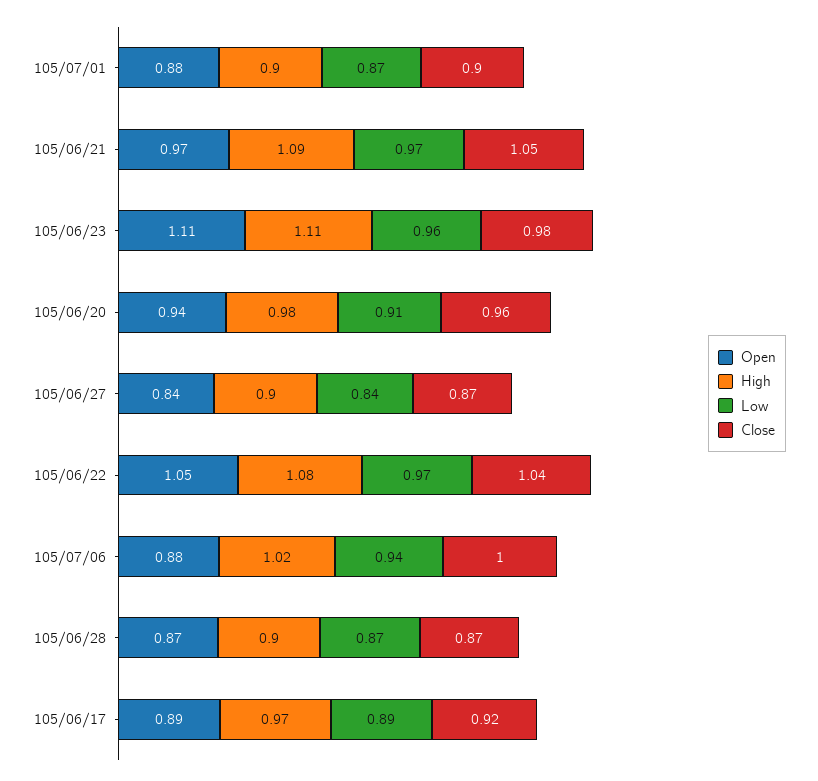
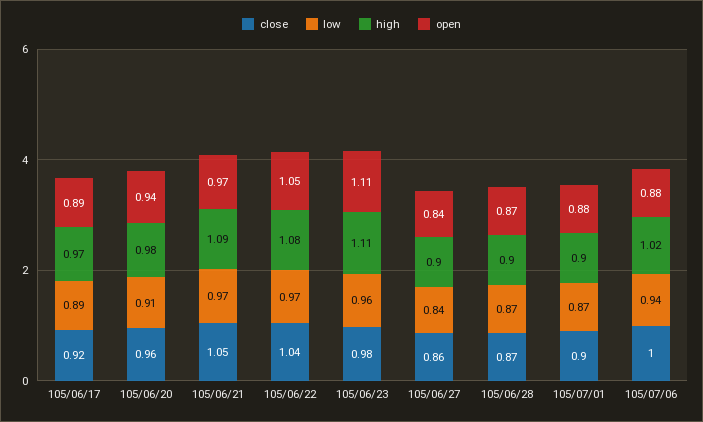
Close, 105/06/27: 0.87 -> 0.86

